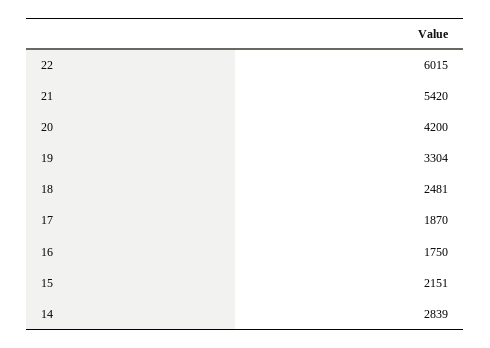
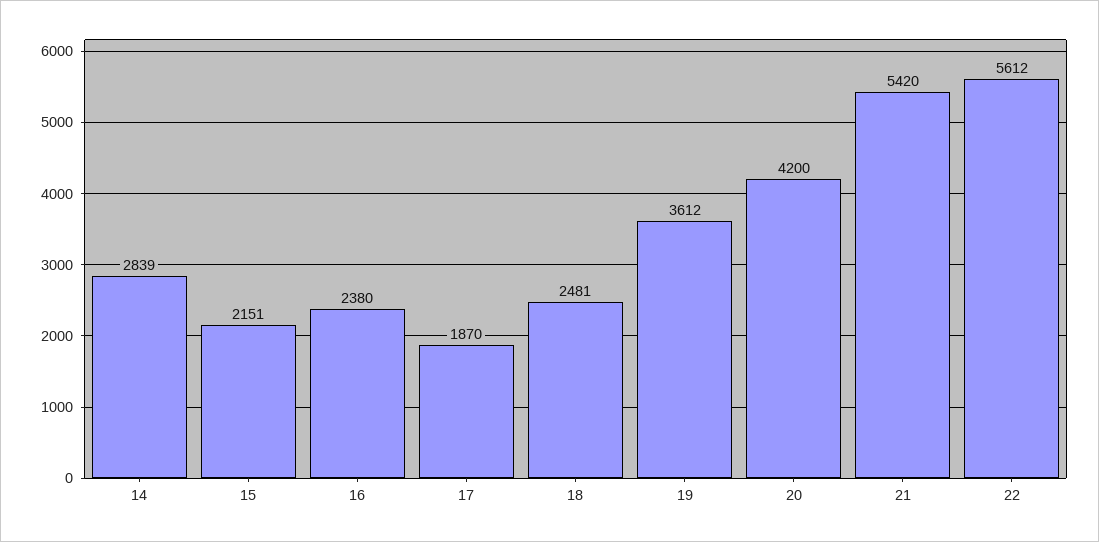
22: 6015 -> 5612
19: 3304 -> 3612
16: 1750 -> 2380

